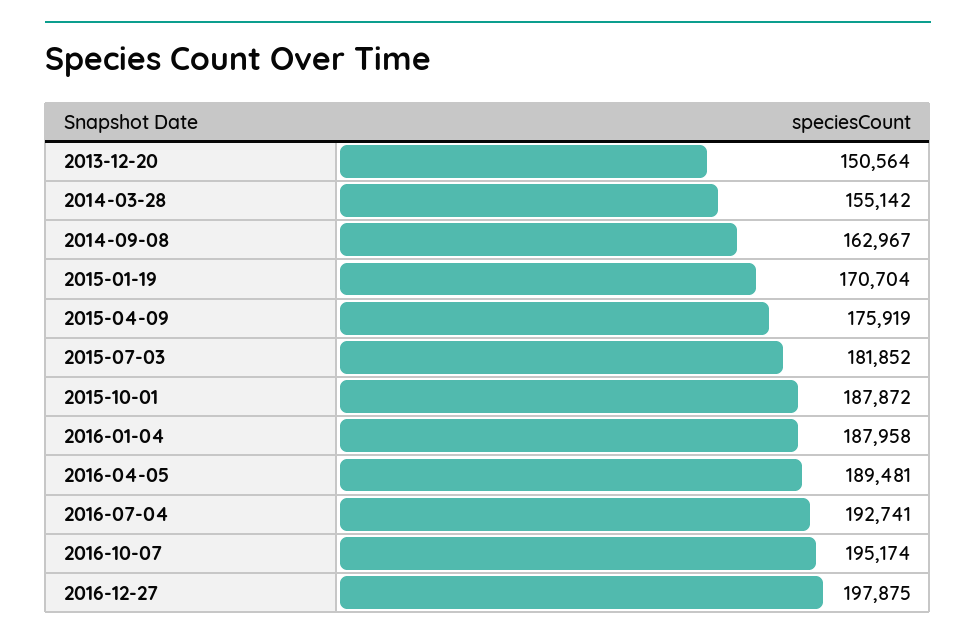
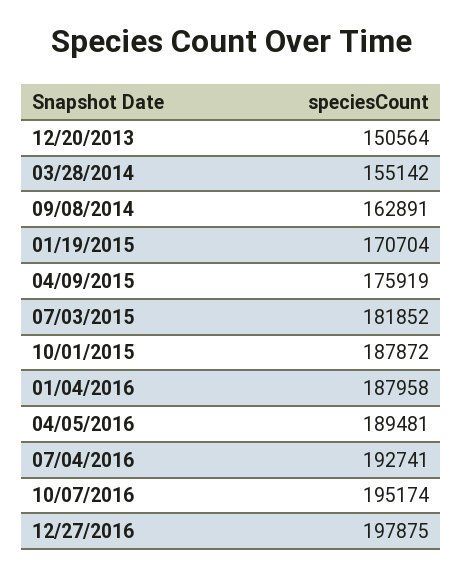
2014-09-08: 162967 -> 162891

